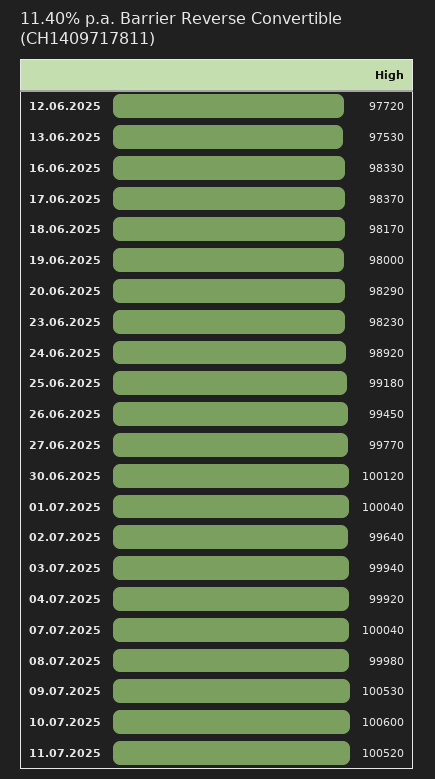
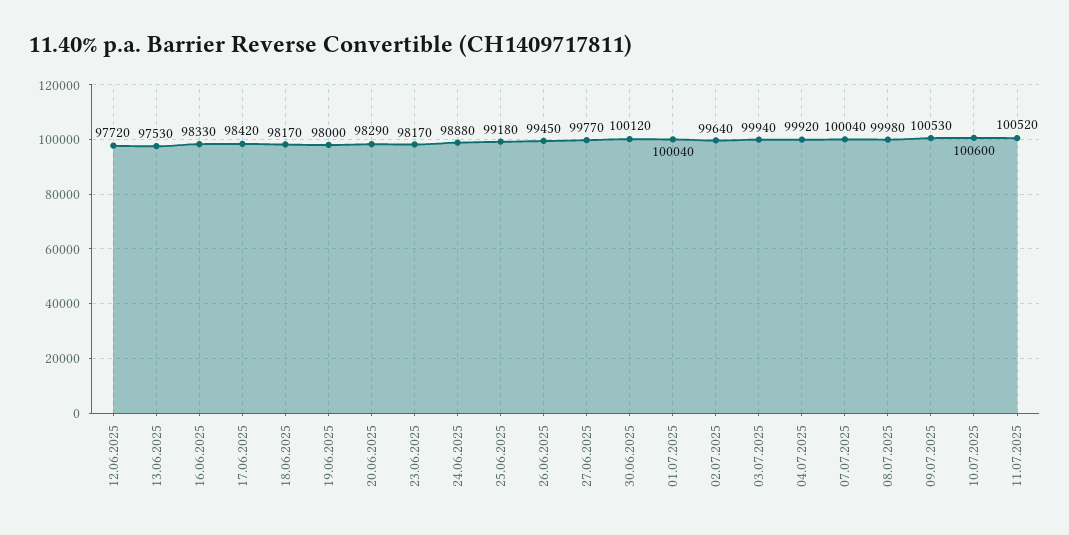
17.06.2025: 98370 -> 98420
23.06.2025: 98230 -> 98170
24.06.2025: 98920 -> 98880

